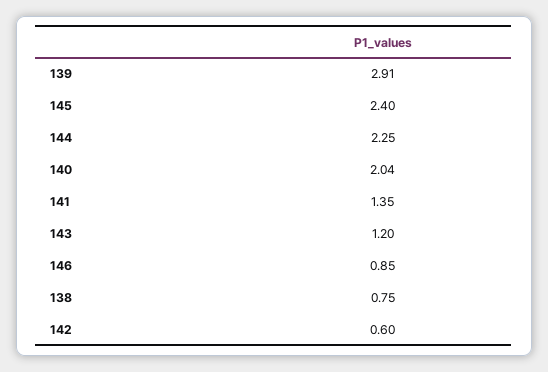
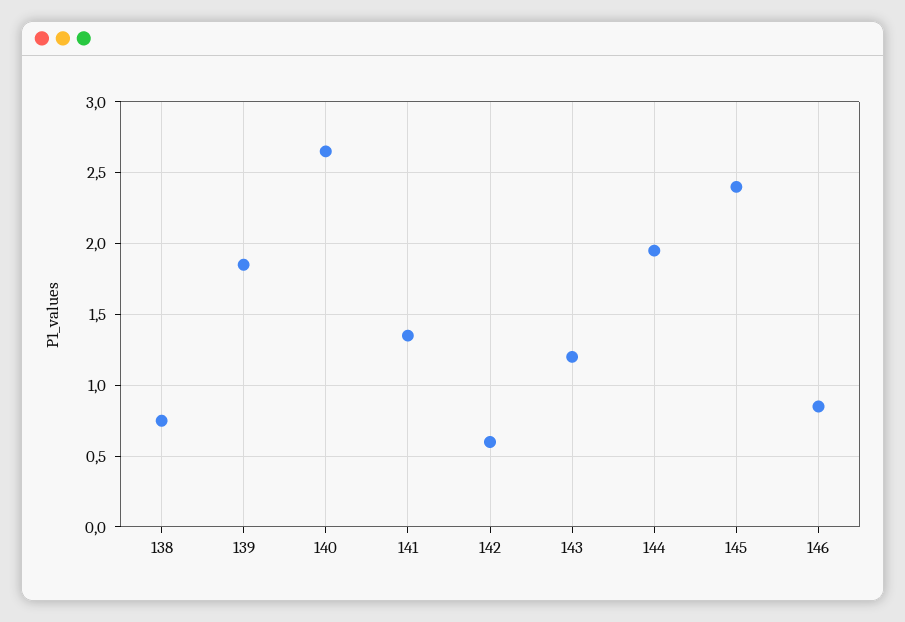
139: 2.91 -> 1.85
144: 2.25 -> 1.95
140: 2.04 -> 2.65

